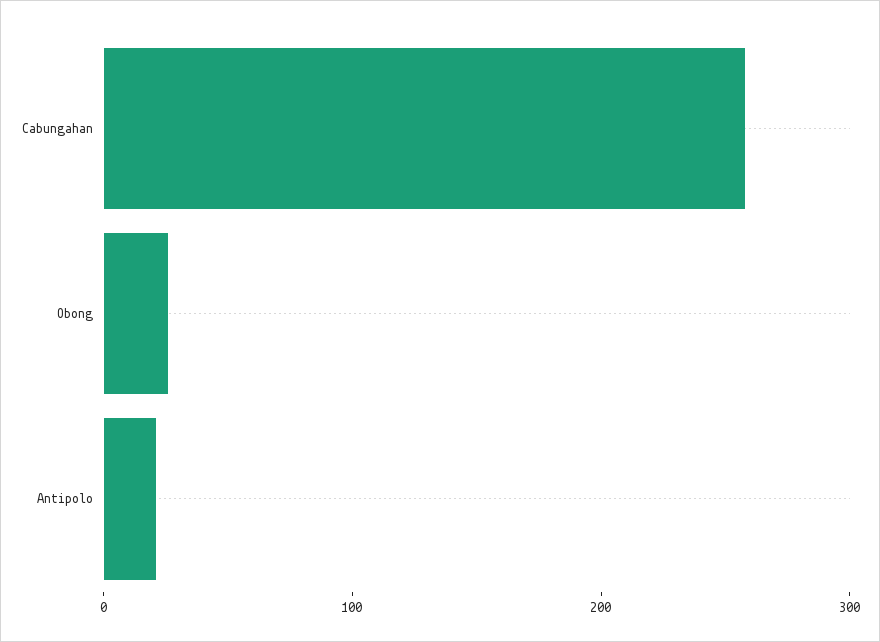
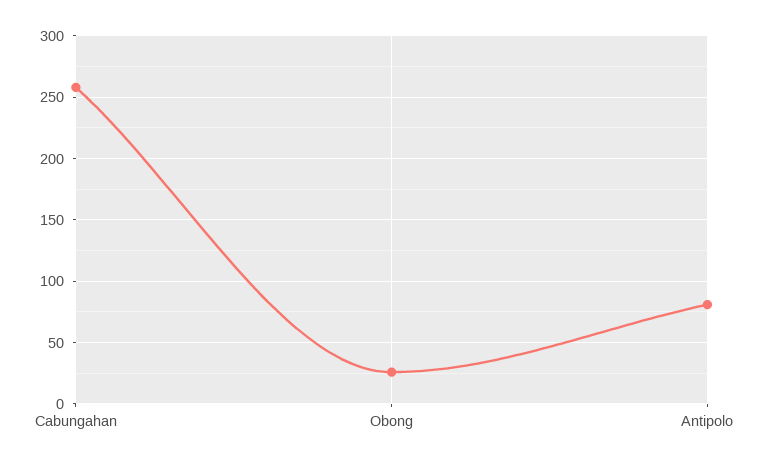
Antipolo: 20 -> 80

